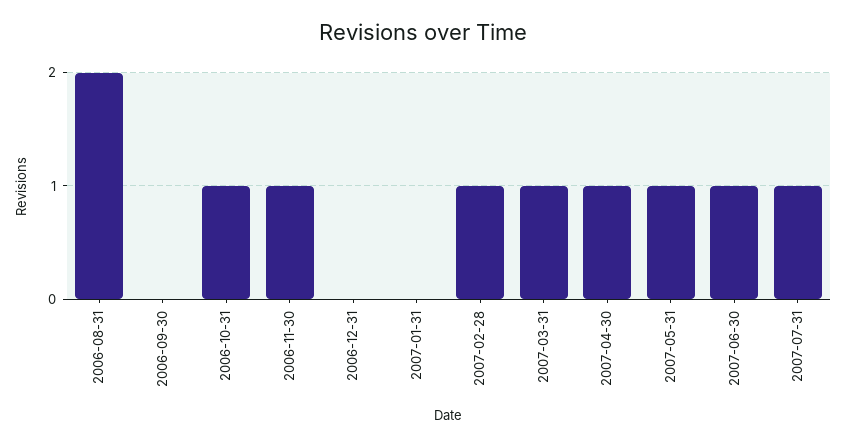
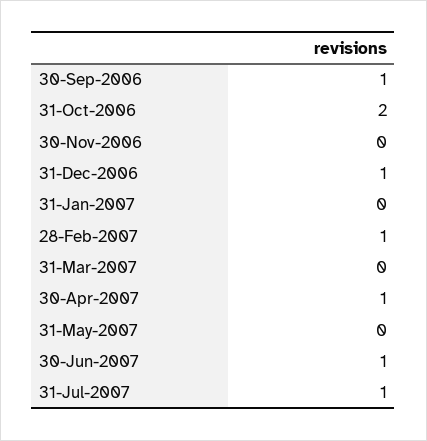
2006-08-31: 2 -> none
2006-09-30: 0 -> 1
2006-10-31: 1 -> 2
2006-11-30: 1 -> 0
2006-12-31: 0 -> 1
2007-03-31: 1 -> 0
2007-05-31: 1 -> 0

